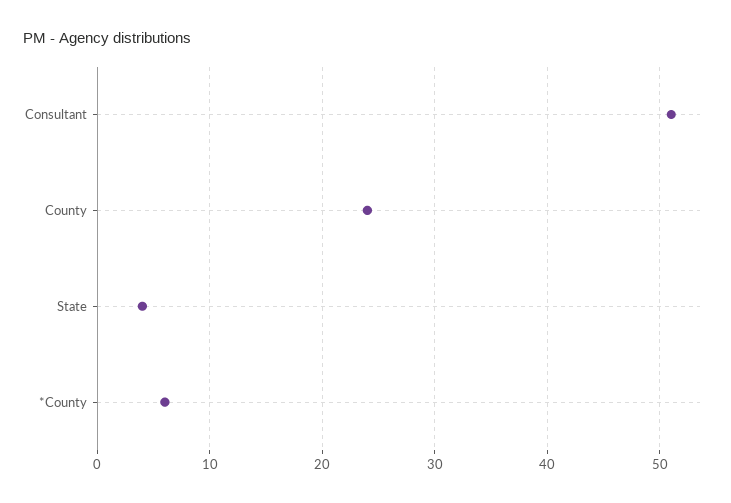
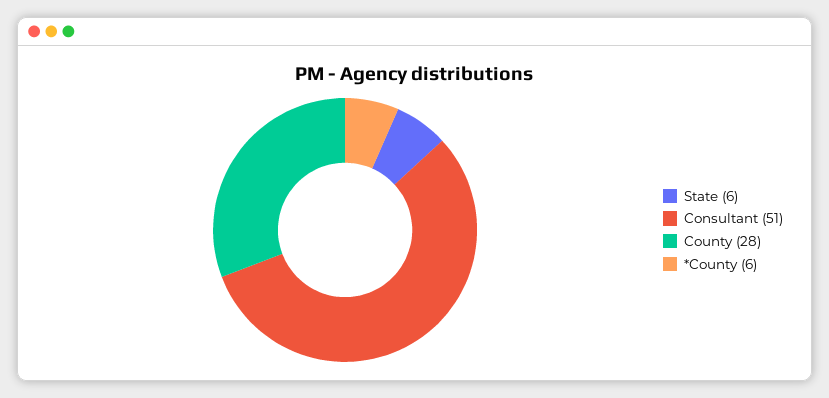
County: 24 -> 28
State: 4 -> 6

